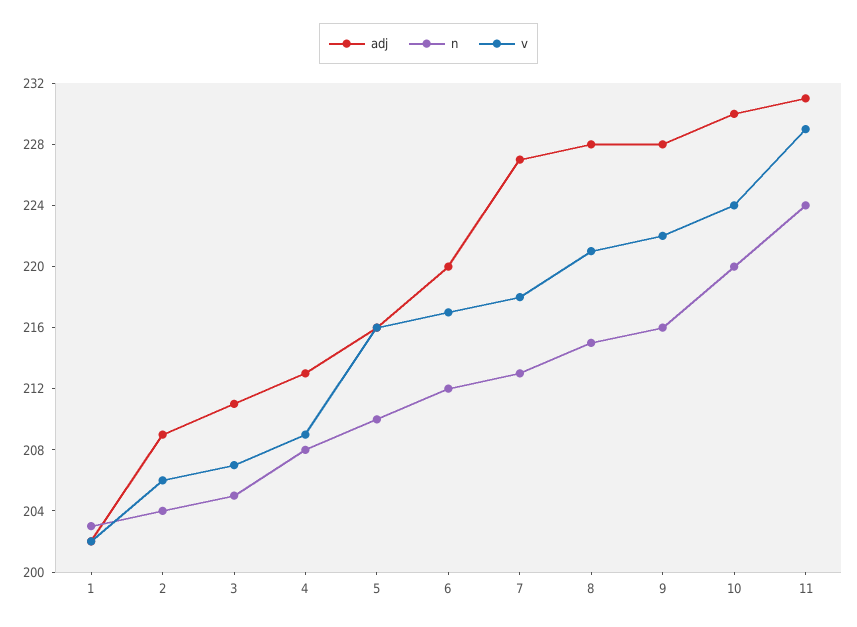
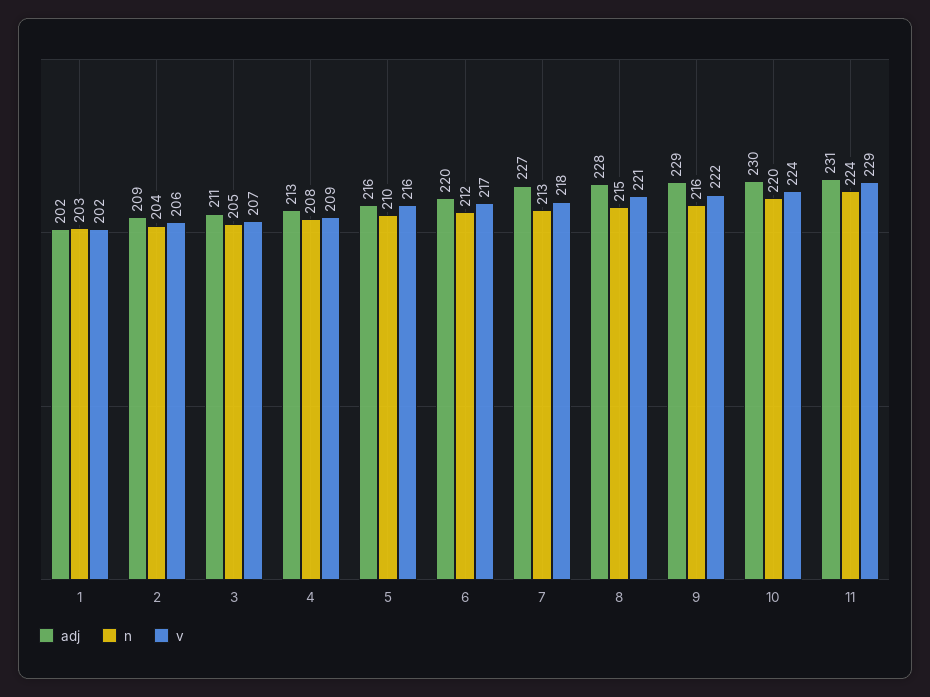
adj, 9: 228 -> 229

